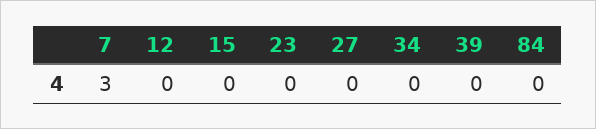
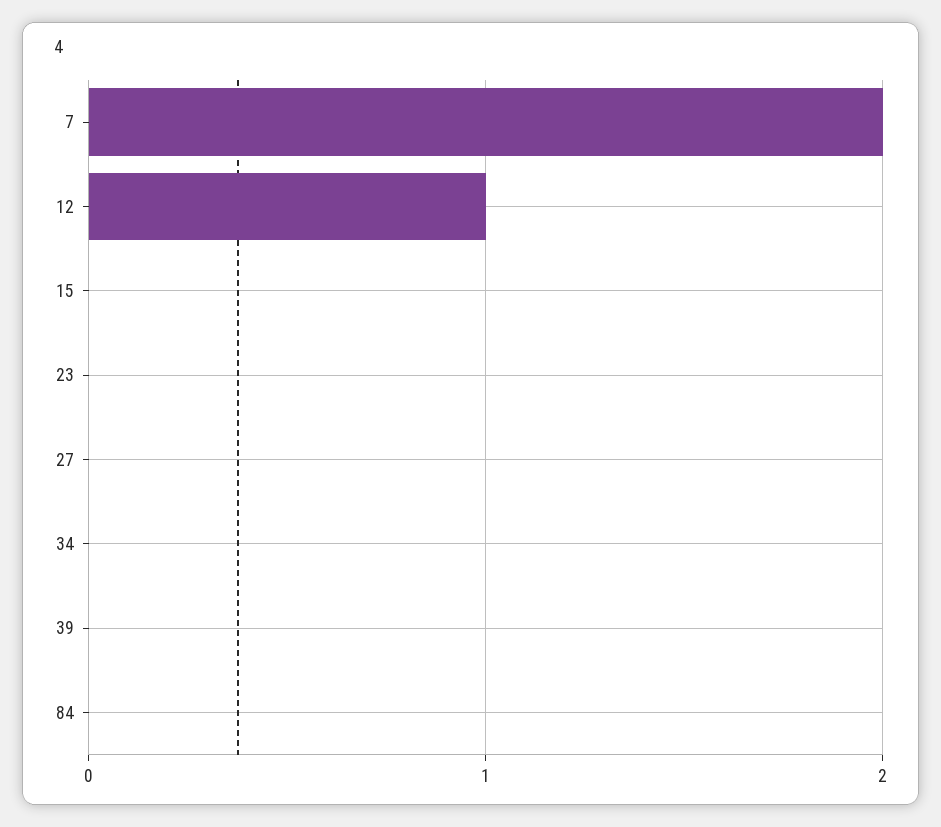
7: 3 -> 2
12: 0 -> 1

